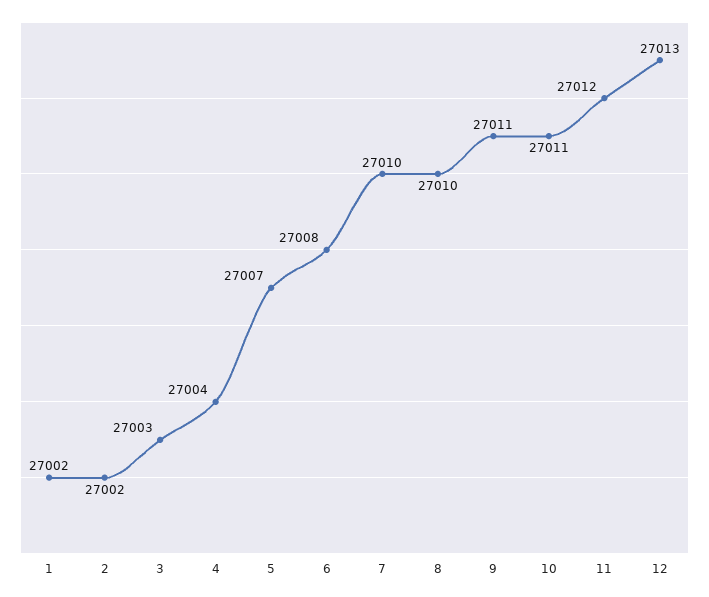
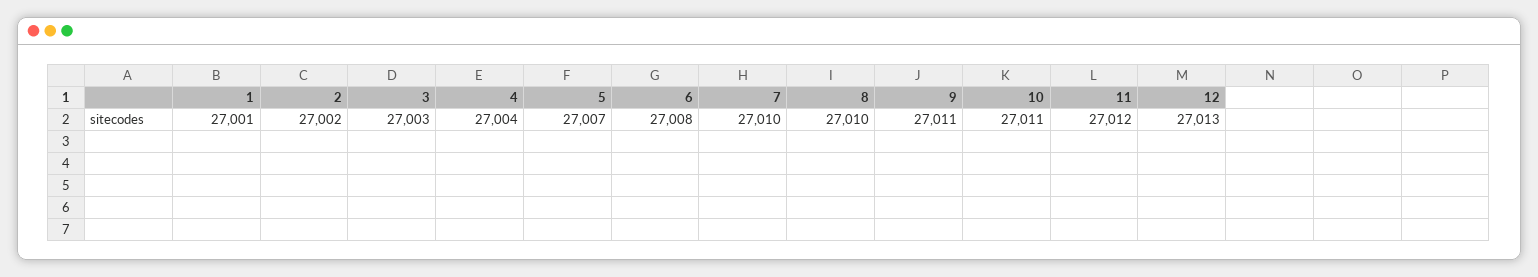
1: 27002 -> 27001

